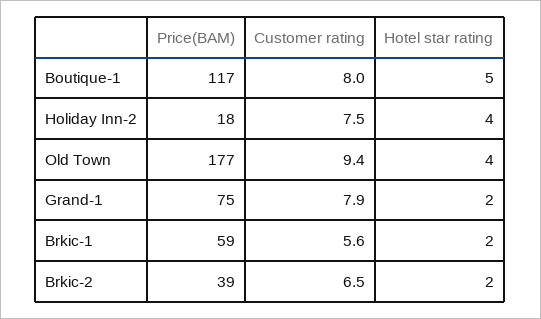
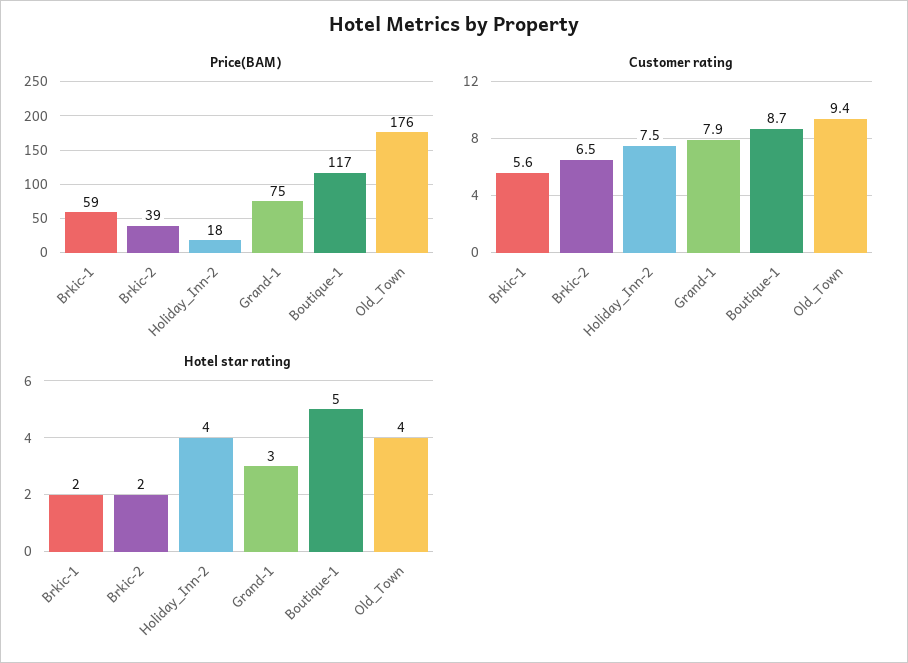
Customer rating, Boutique-1: 8 -> 8.7
Price(BAM), Old Town: 177 -> 176
Hotel star rating, Grand-1: 2 -> 3

